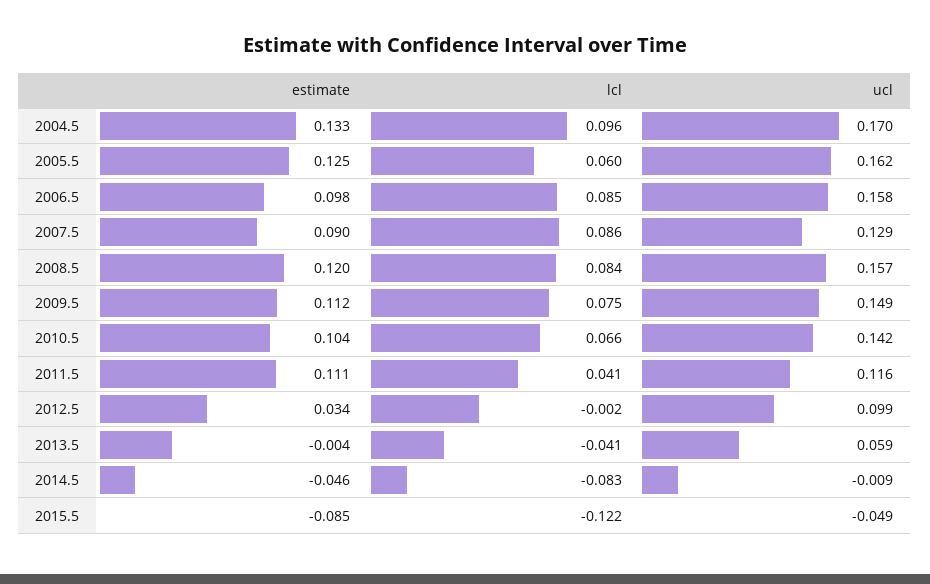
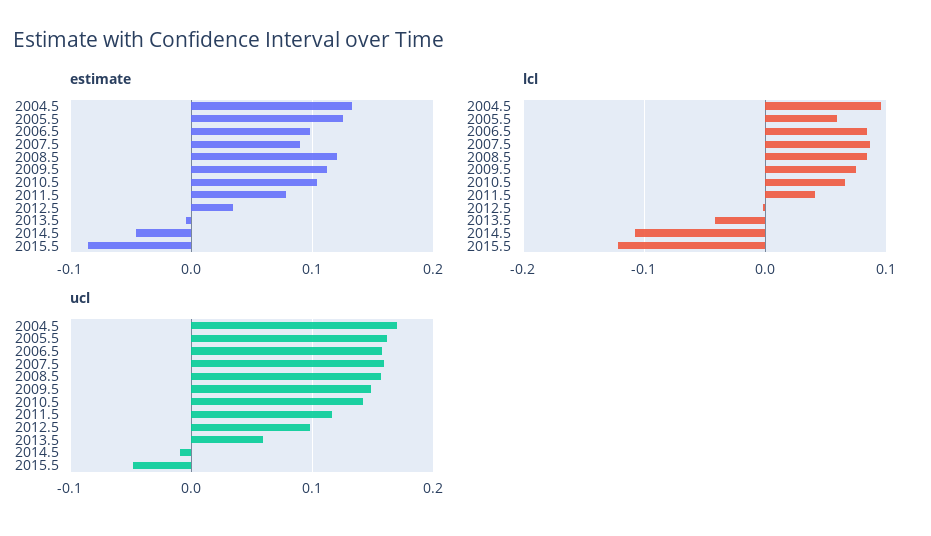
ucl, 2007.5: 0.129 -> 0.16
estimate, 2011.5: 0.111 -> 0.08
lcl, 2014.5: -0.083 -> -0.11

